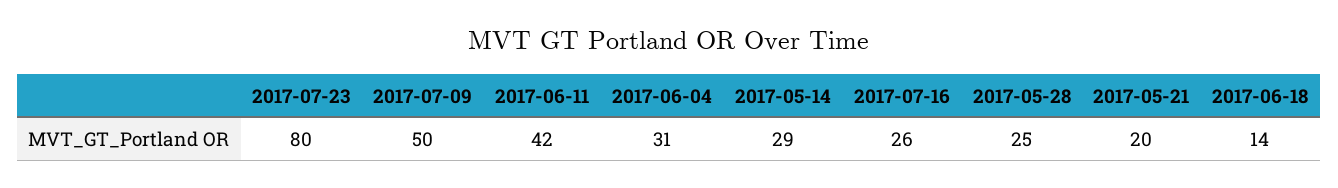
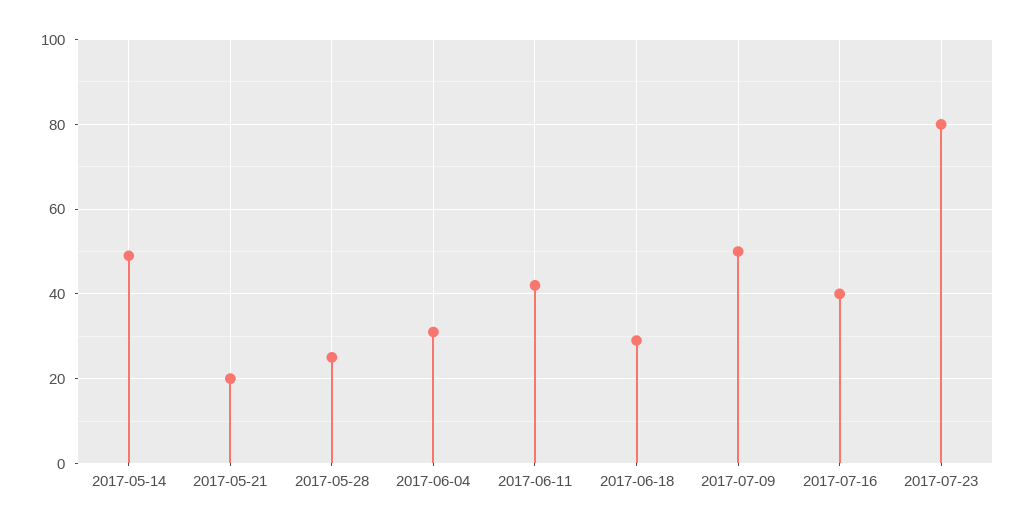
2017-05-14: 29 -> 50
2017-07-16: 26 -> 40
2017-06-18: 14 -> 30

